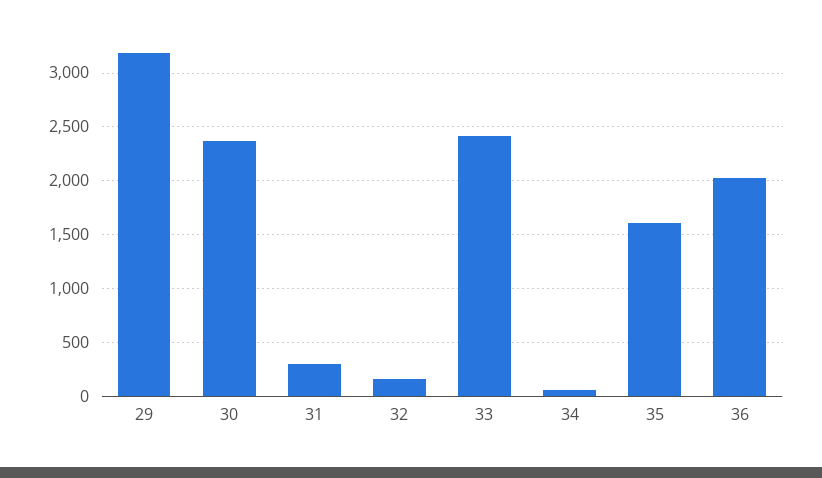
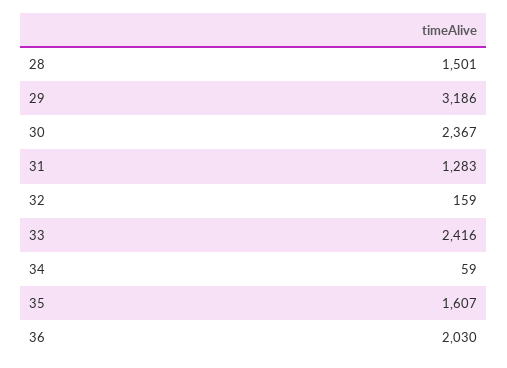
31: 300 -> 1283
28: none -> 1501

